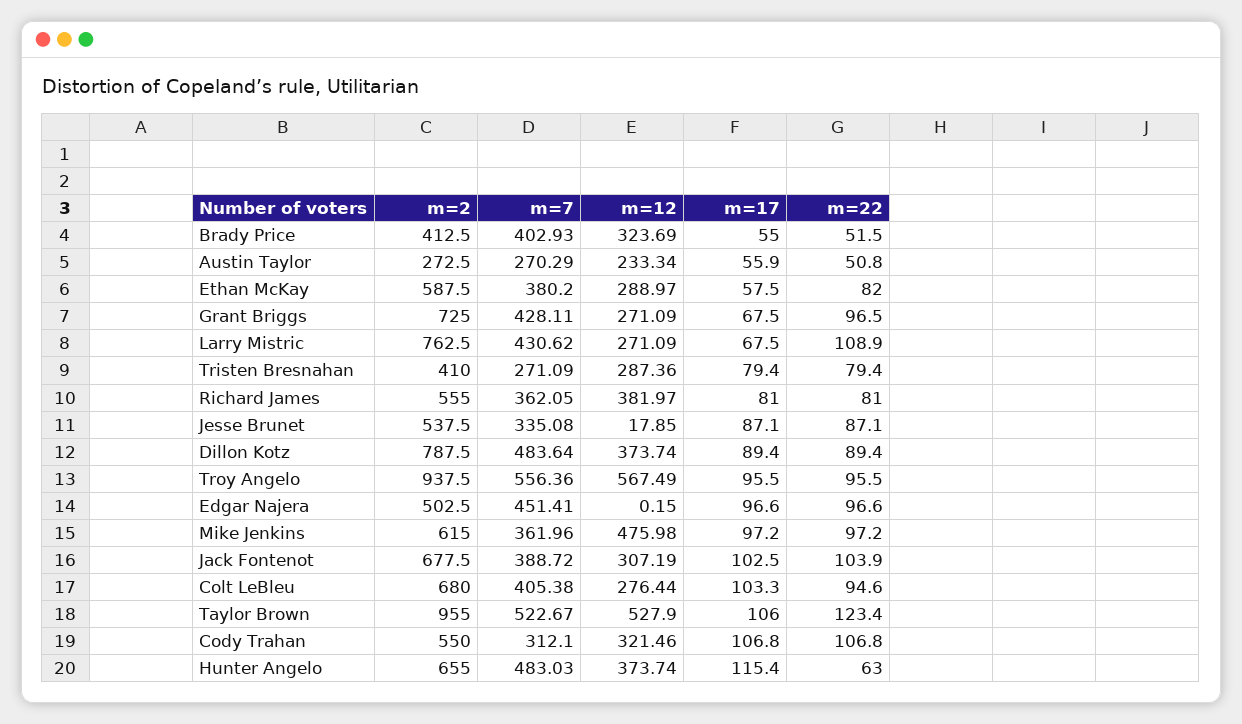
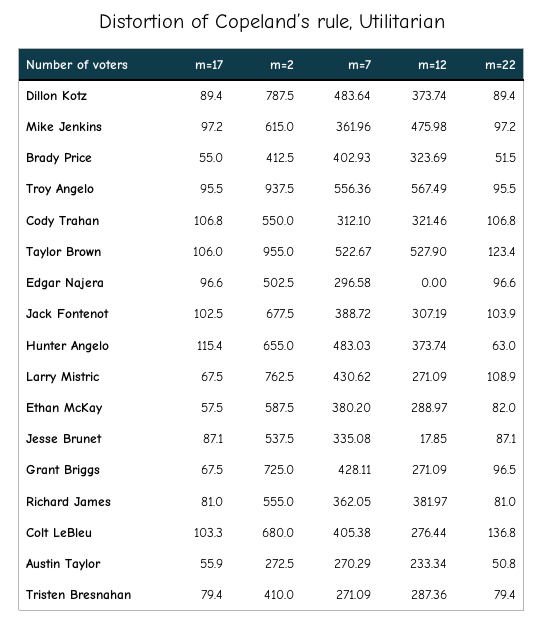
m=7, Edgar Najera: 451.41 -> 296.58
m=12, Edgar Najera: 0.15 -> 0
m=22, Colt LeBleu: 94.6 -> 136.8

